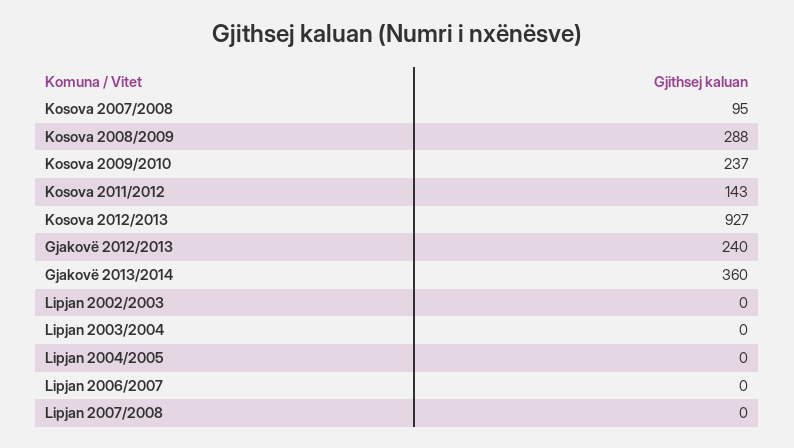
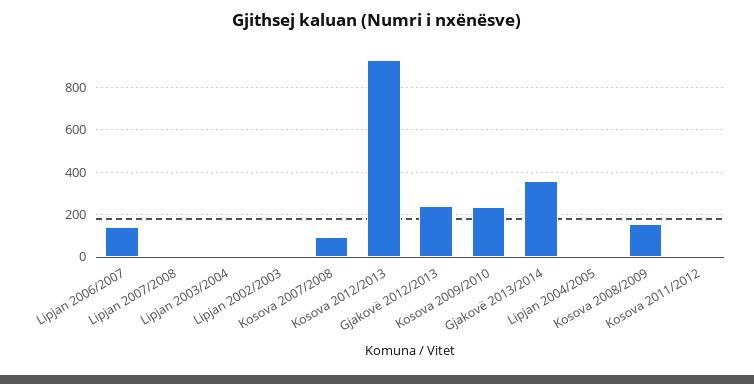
Kosova 2008/2009: 288 -> 150
Kosova 2011/2012: 143 -> 0
Lipjan 2006/2007: 0 -> 150

